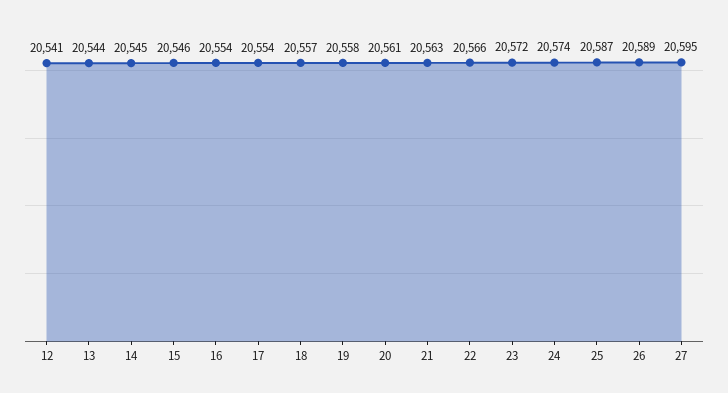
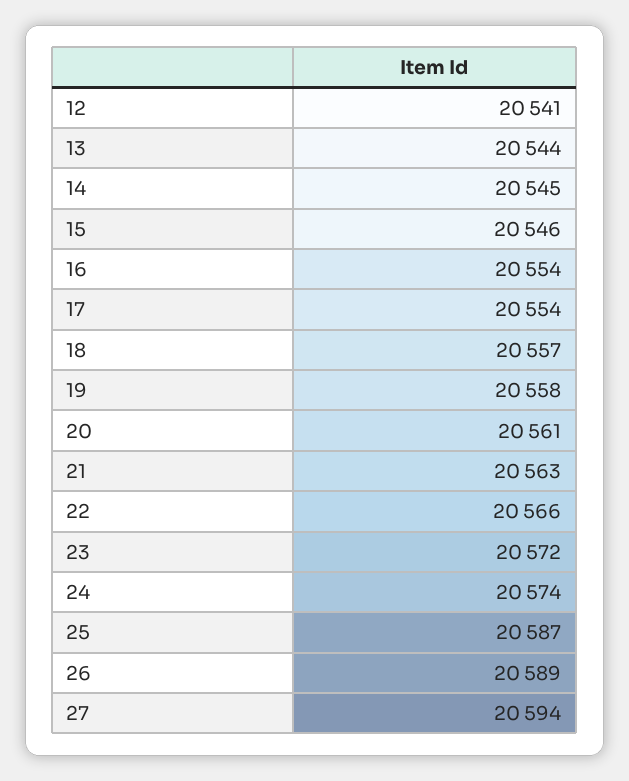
27: 20595 -> 20594

